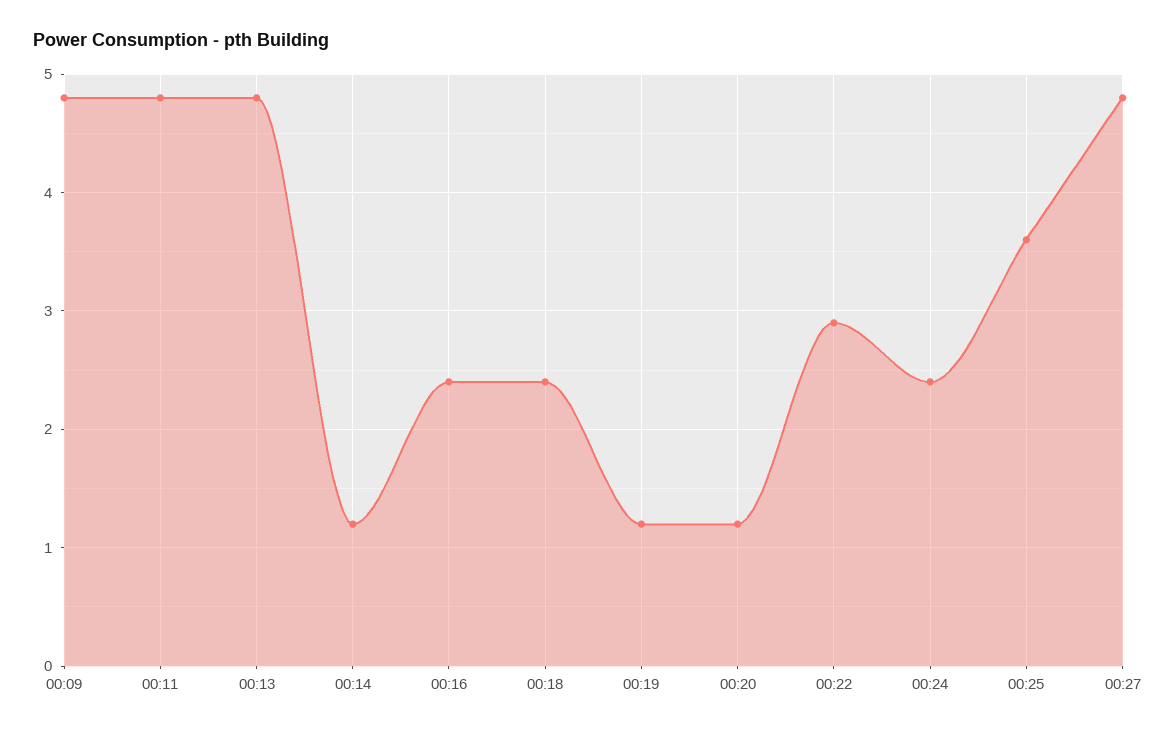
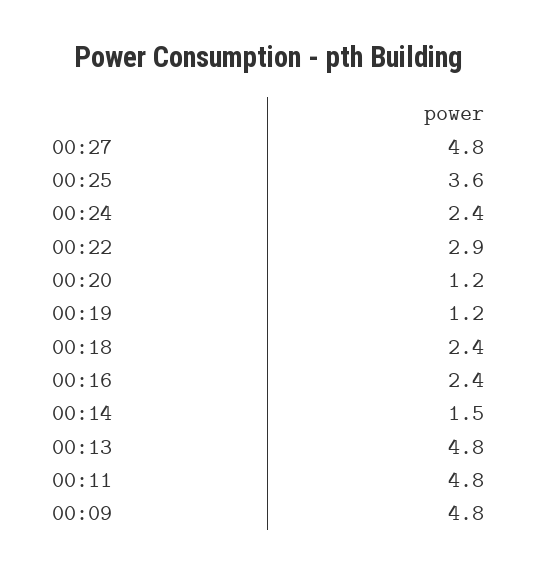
00:14: 1.2 -> 1.5

